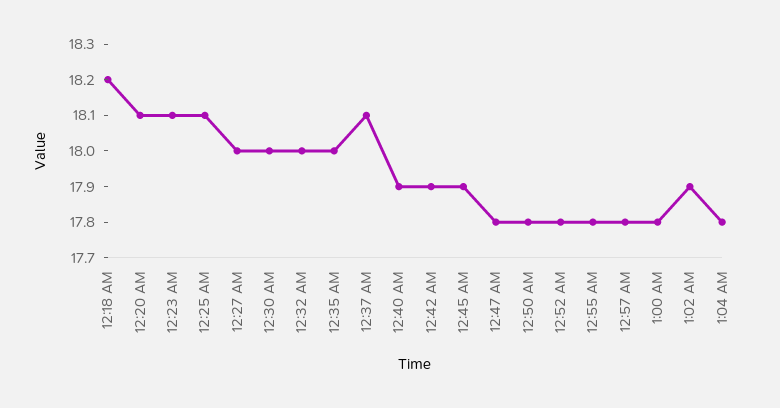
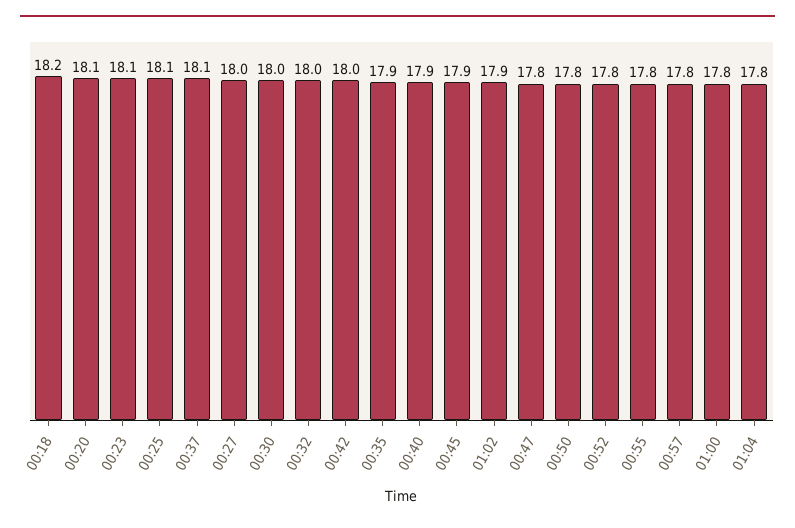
12:35 AM: 18 -> 17.9
12:42 AM: 17.9 -> 18

